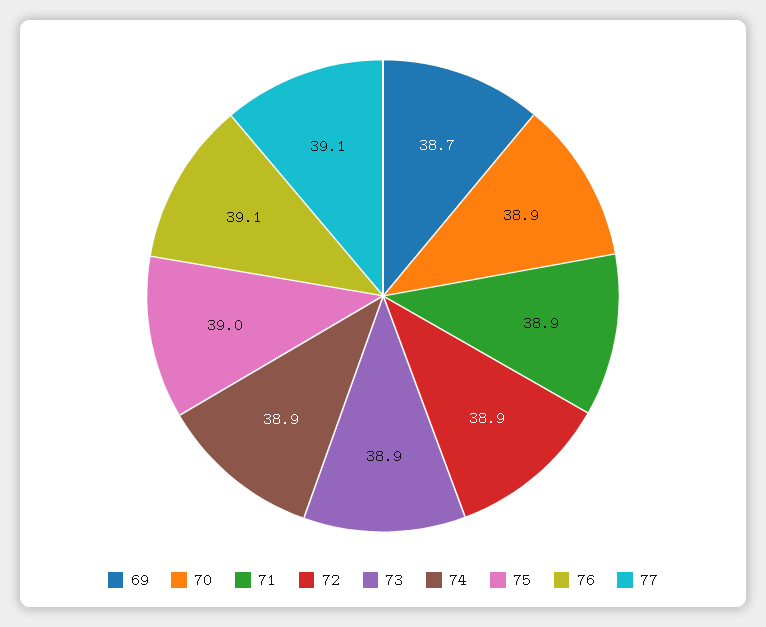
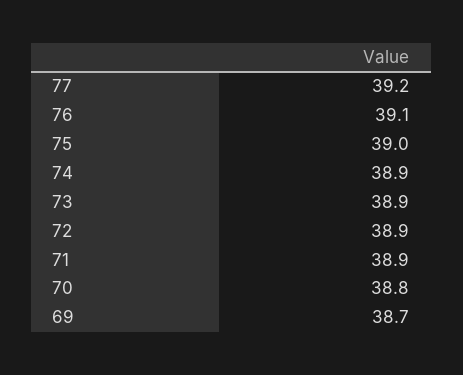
70: 38.9 -> 38.8
77: 39.1 -> 39.2

